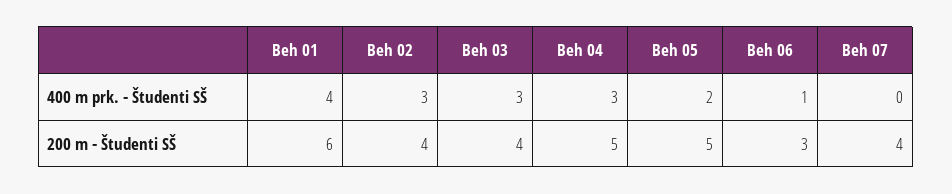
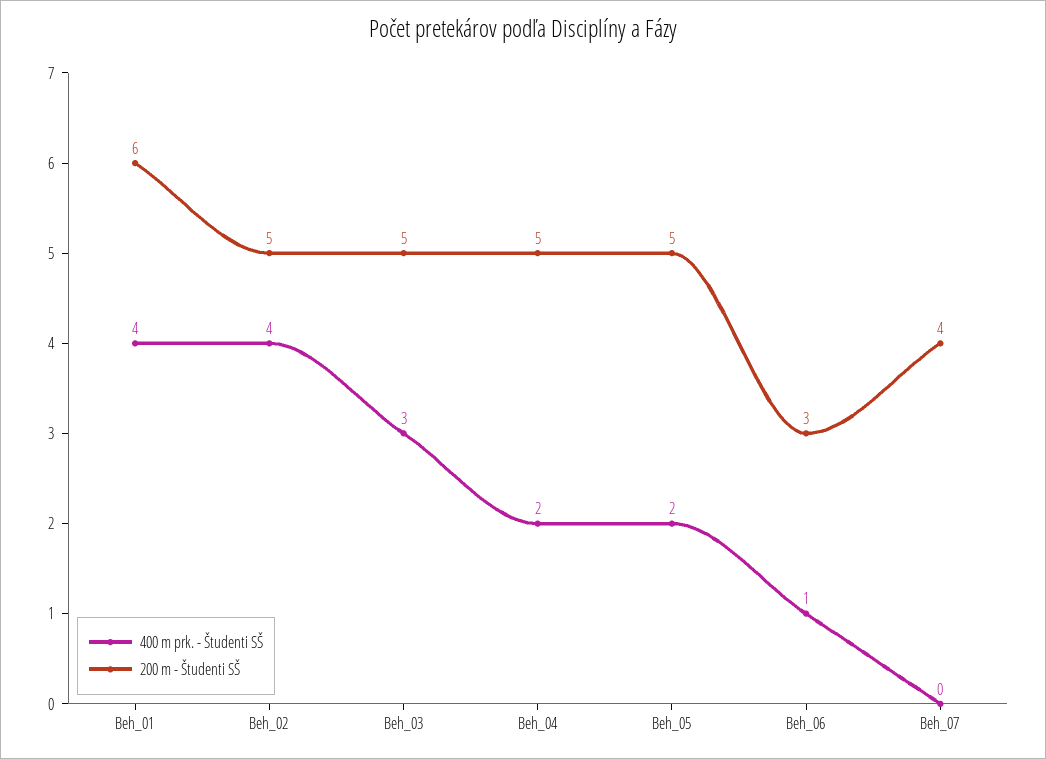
400 m prk. - Študenti SŠ, Beh 02: 3 -> 4
400 m prk. - Študenti SŠ, Beh 04: 3 -> 2
200 m - Študenti SŠ, Beh 02: 4 -> 5
200 m - Študenti SŠ, Beh 03: 4 -> 5

